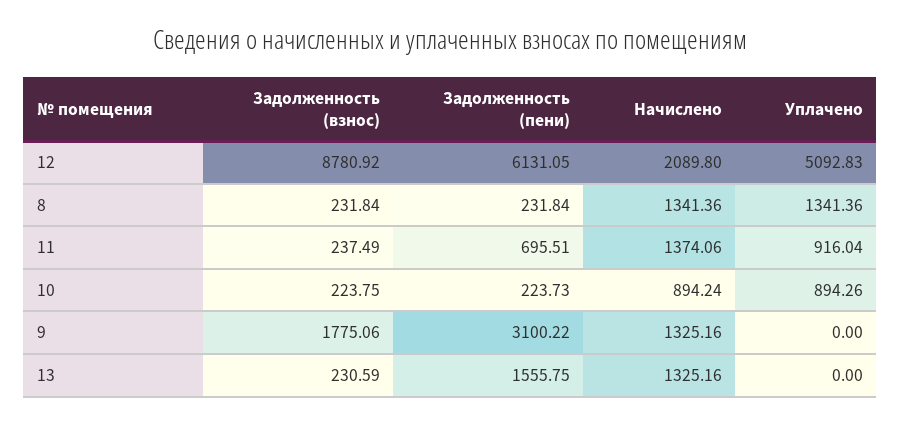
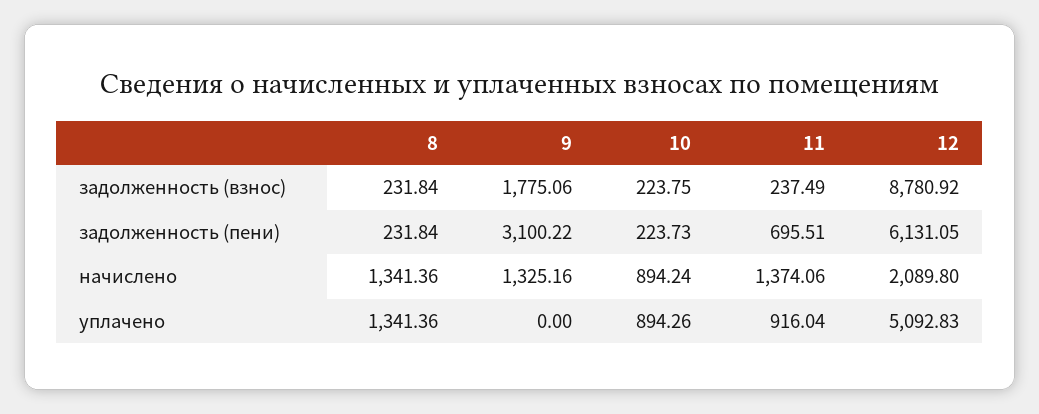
Задолженность (взнос), 13: 230.59 -> none
Задолженность (пени), 13: 1555.75 -> none
Начислено, 13: 1325.16 -> none
Уплачено, 13: 0 -> none

